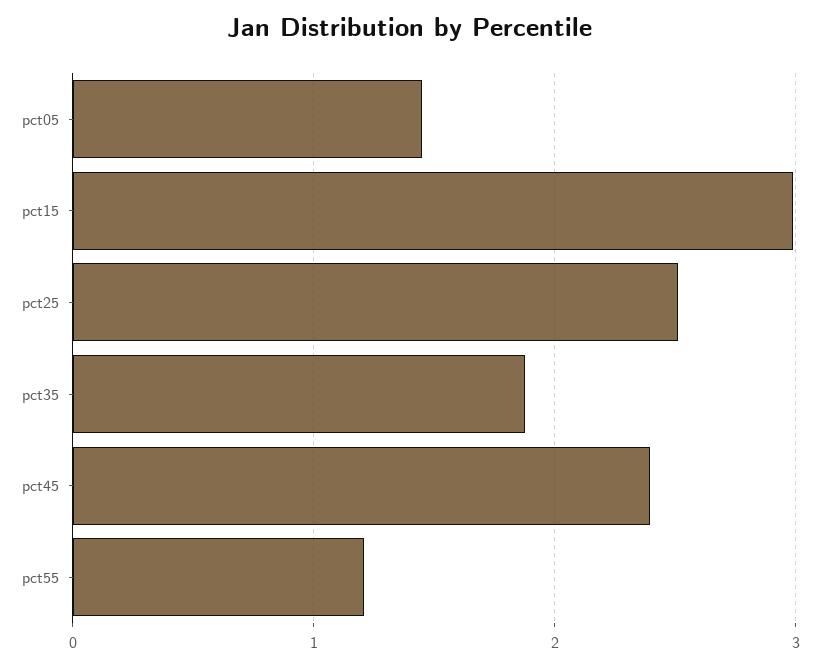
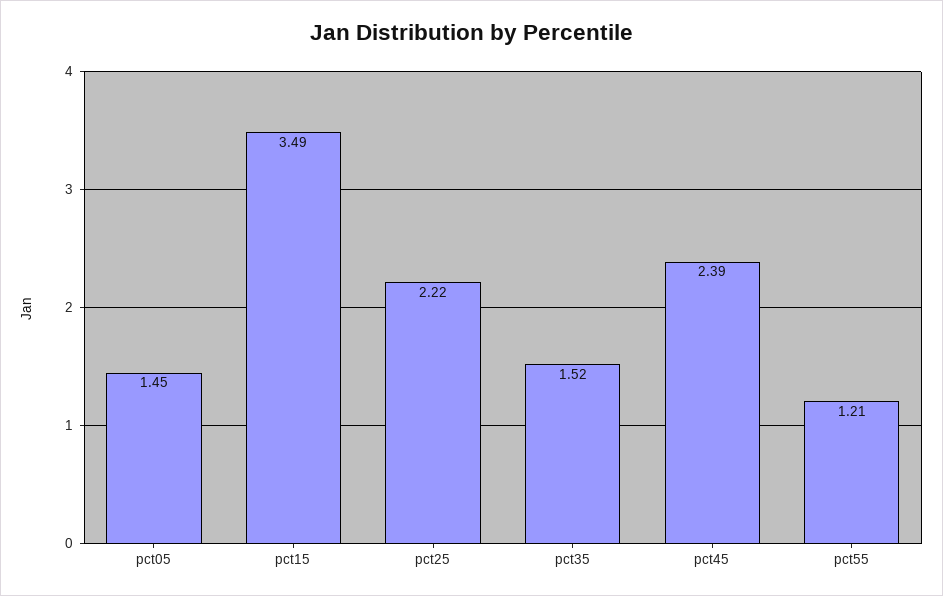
pct15: 3 -> 3.49
pct25: 2.5 -> 2.22
pct35: 1.9 -> 1.52

